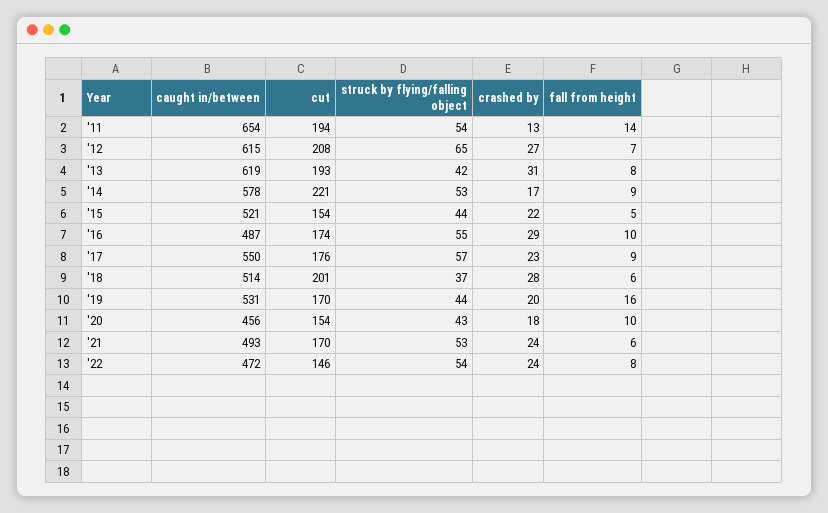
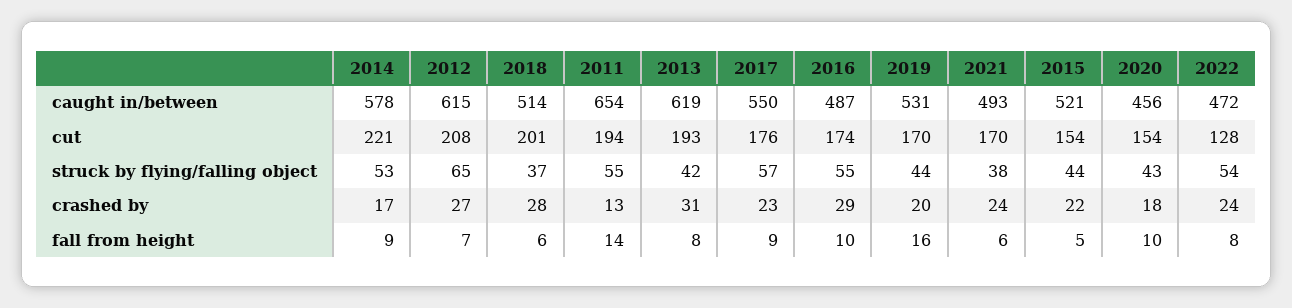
struck by flying/falling object, '11: 54 -> 55
struck by flying/falling object, '21: 53 -> 38
cut, '22: 146 -> 128

